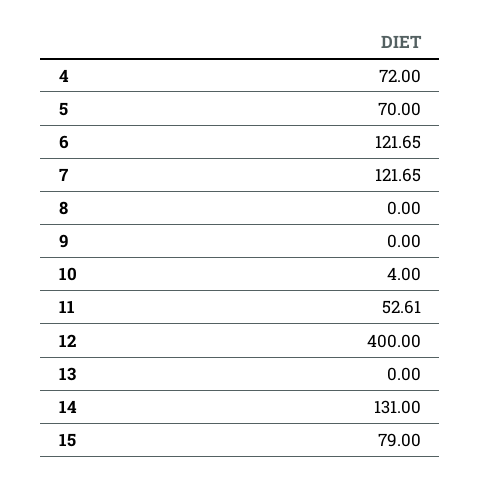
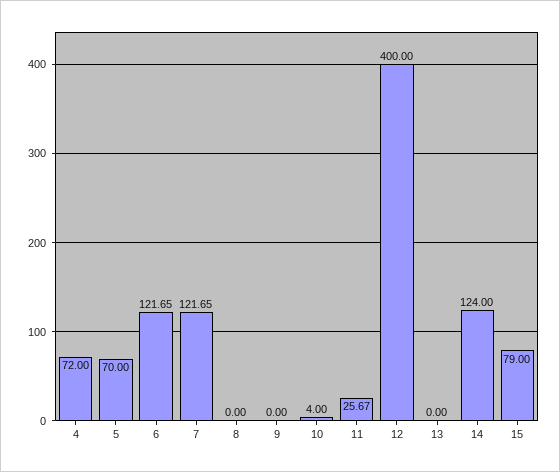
11: 52.61 -> 25.67
14: 131 -> 124

